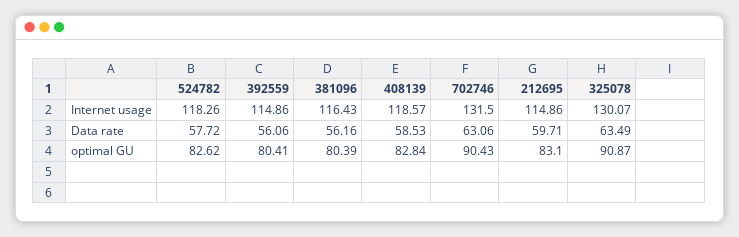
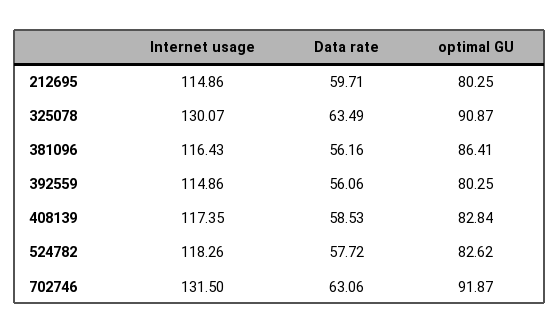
408139, Internet usage: 118.57 -> 117.35
392559, optimal GU: 80.41 -> 80.25
381096, optimal GU: 80.39 -> 86.41
702746, optimal GU: 90.43 -> 91.87
212695, optimal GU: 83.1 -> 80.25

